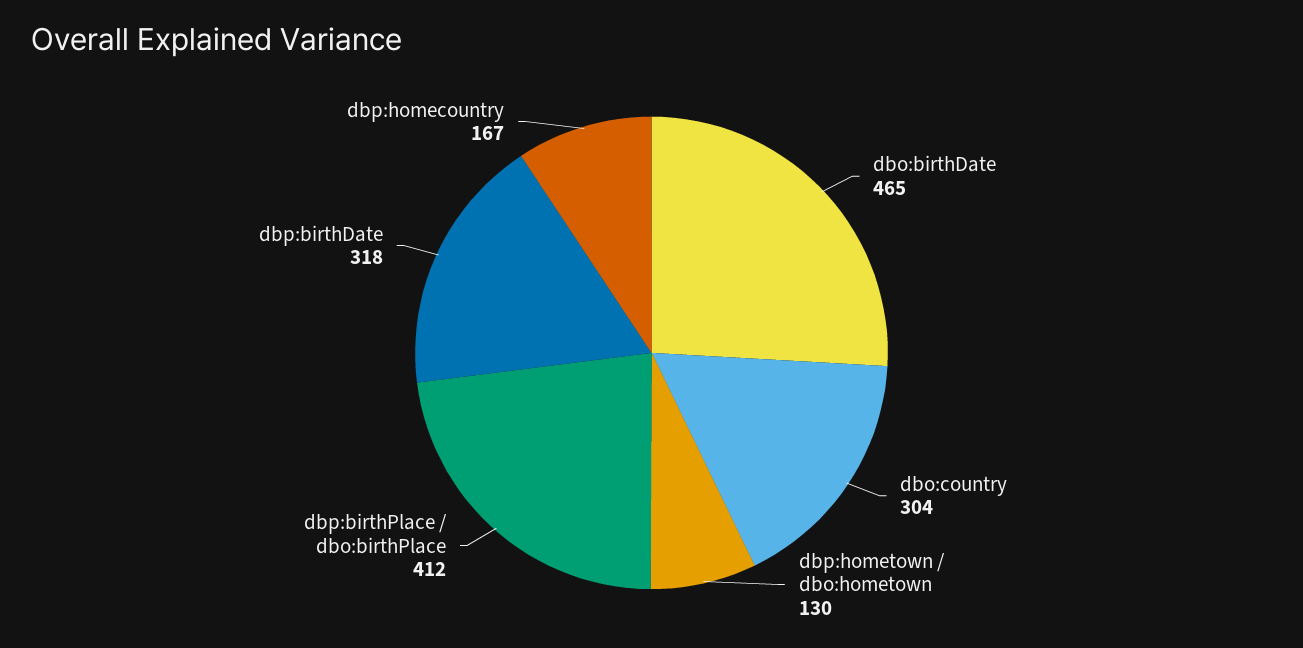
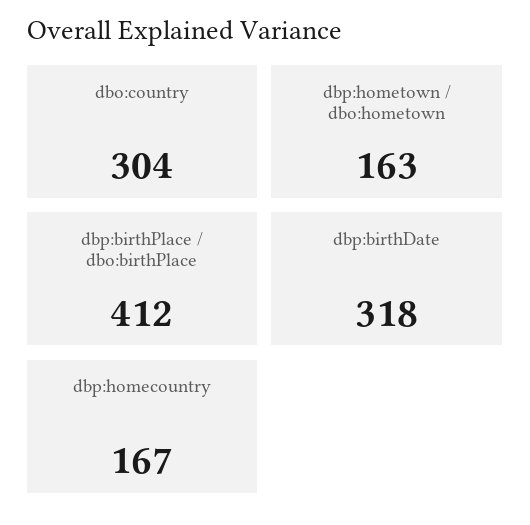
dbo:birthDate: 465 -> none
dbp:hometown / dbo:hometown: 130 -> 163

